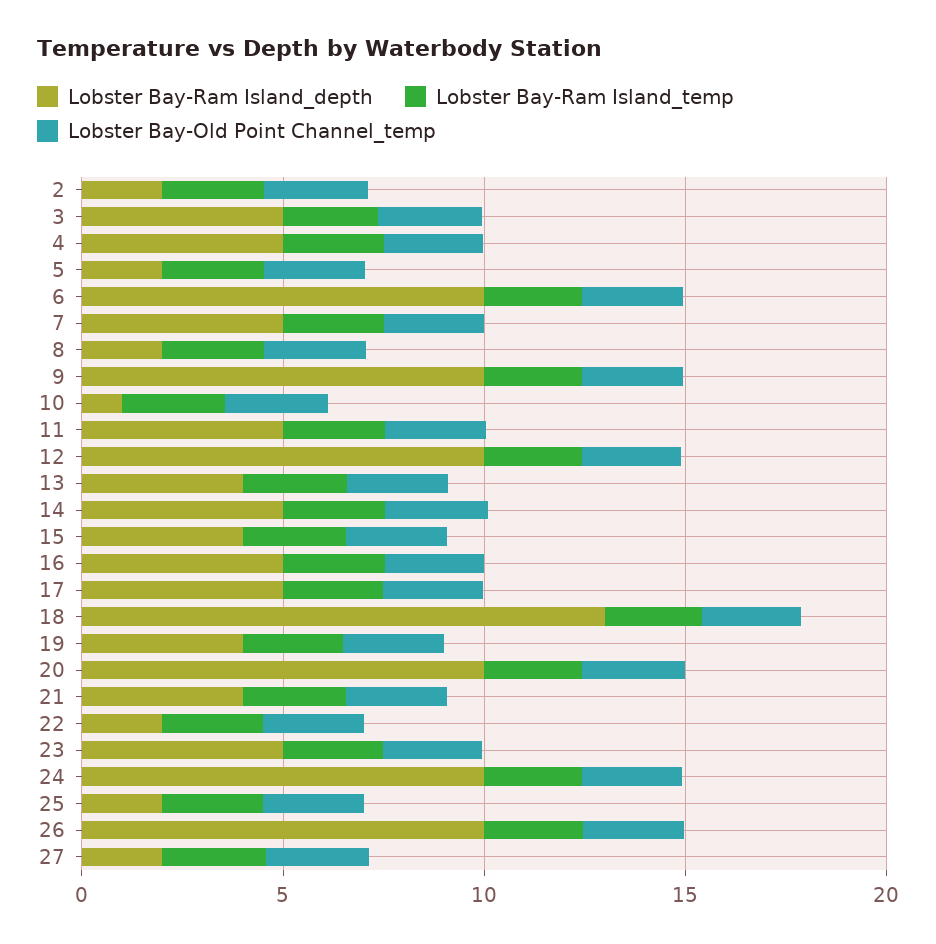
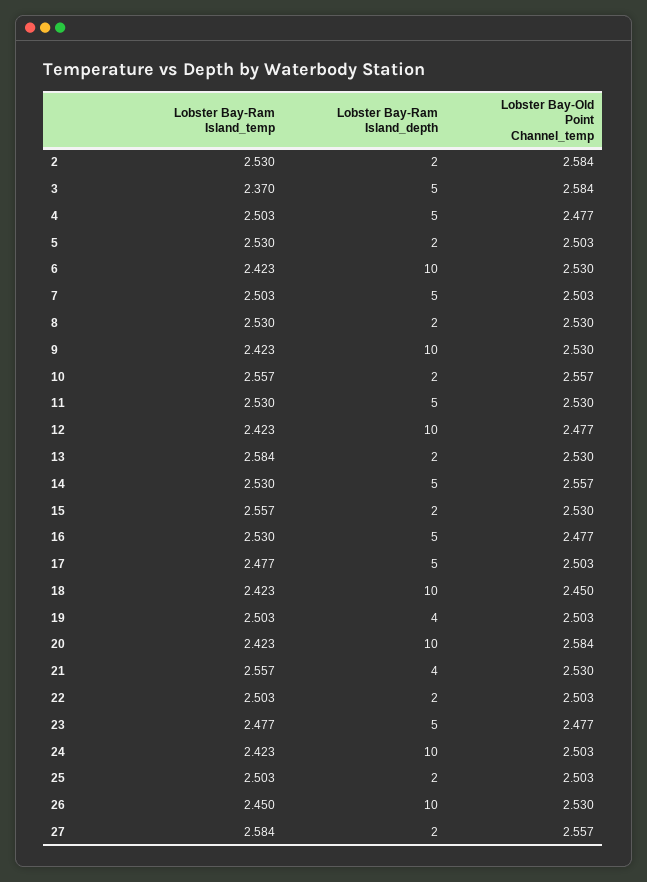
Lobster Bay-Ram Island_depth, 10: 1 -> 2
Lobster Bay-Ram Island_depth, 13: 4 -> 2
Lobster Bay-Ram Island_depth, 15: 4 -> 2
Lobster Bay-Ram Island_depth, 18: 13 -> 10

